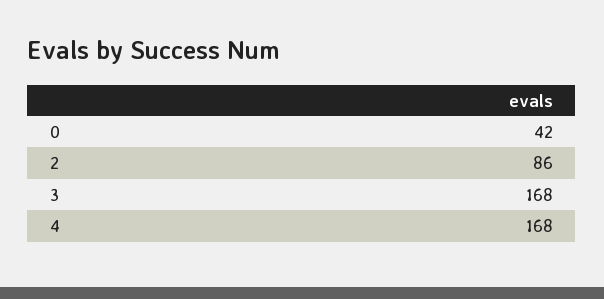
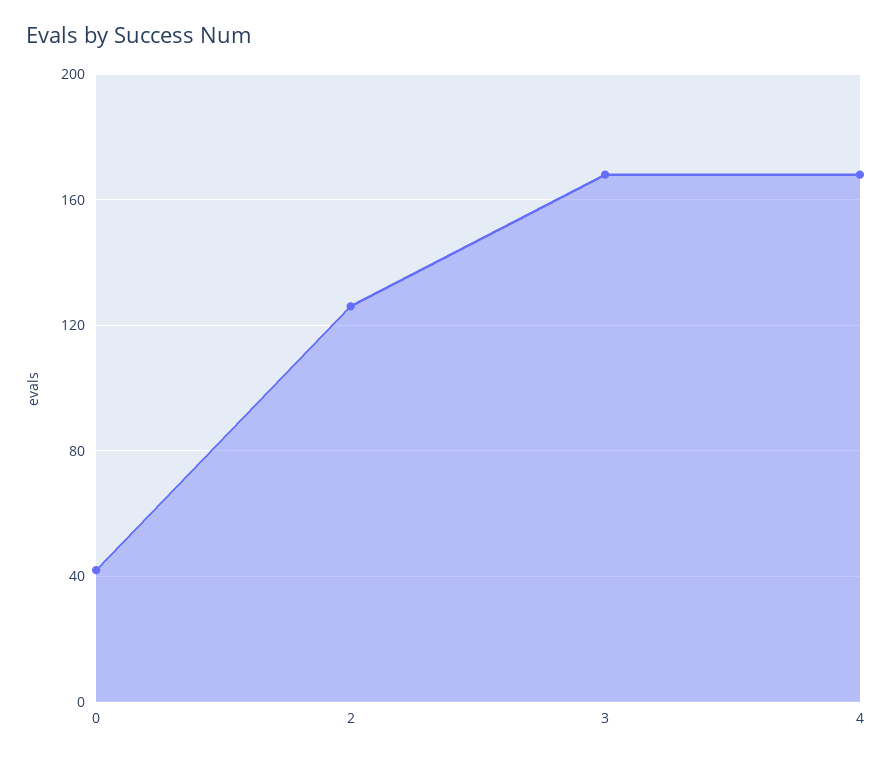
2: 86 -> 125

